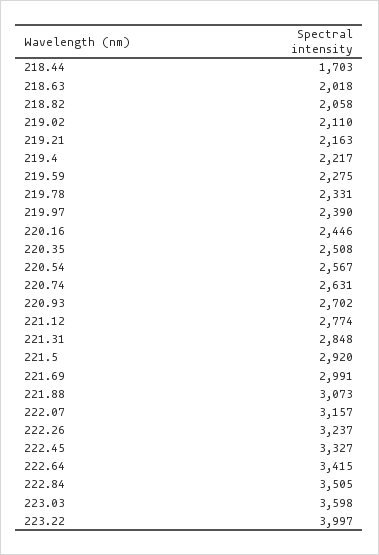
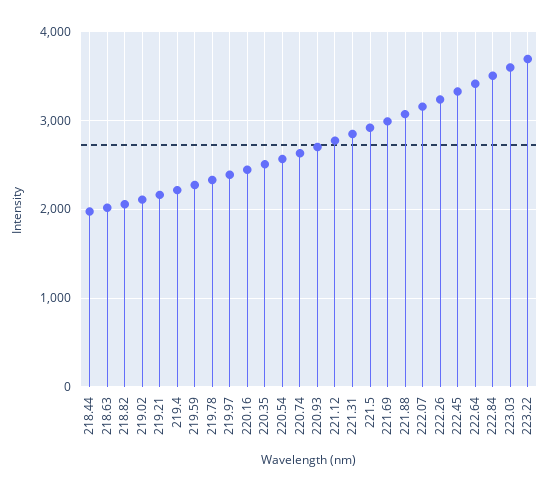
218.44: 1703 -> 2000
223.22: 3997 -> 3700

